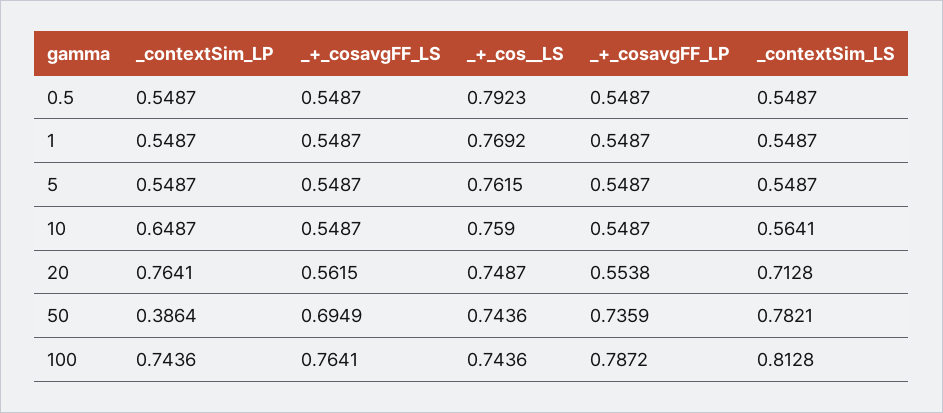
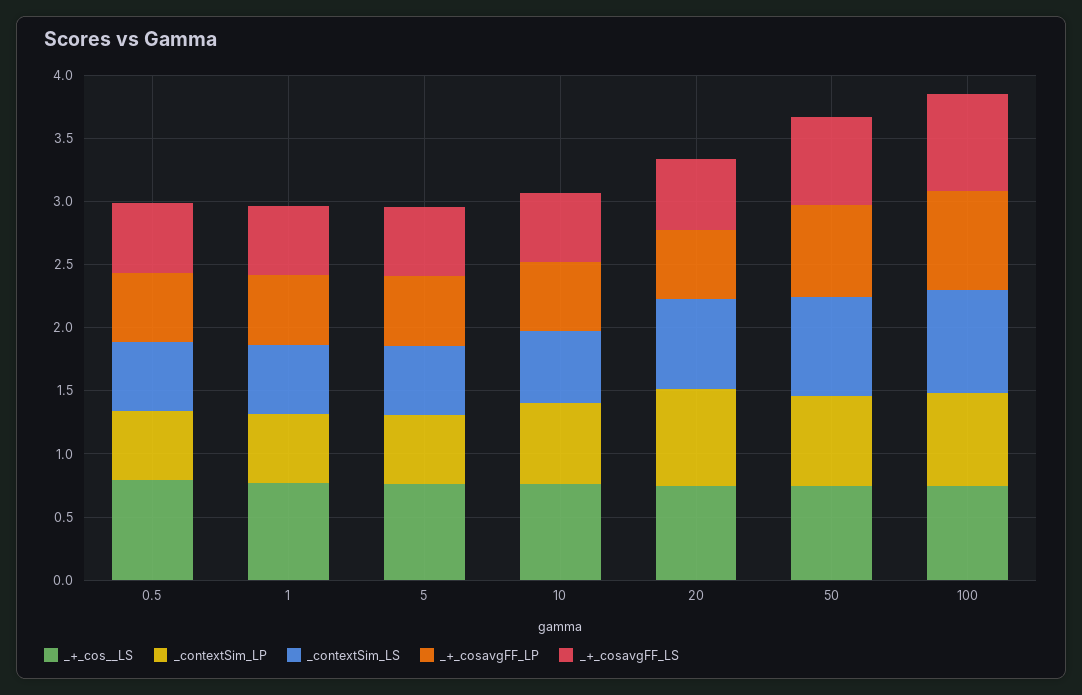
_contextSim_LP, 50: 0.3864 -> 0.7

